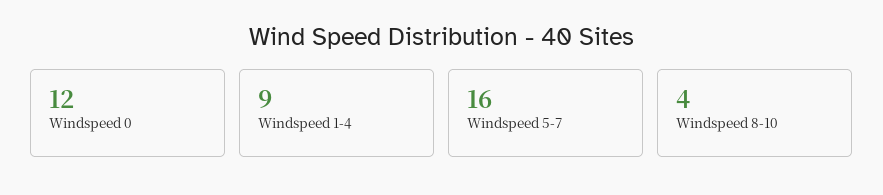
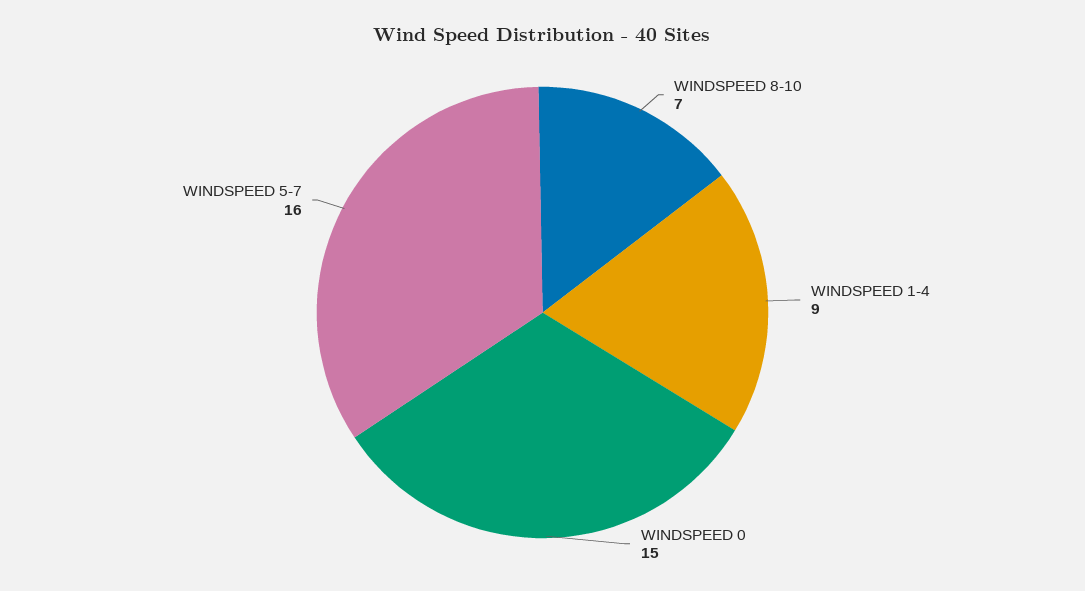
Windspeed 0: 12 -> 15
Windspeed 8-10: 4 -> 7

